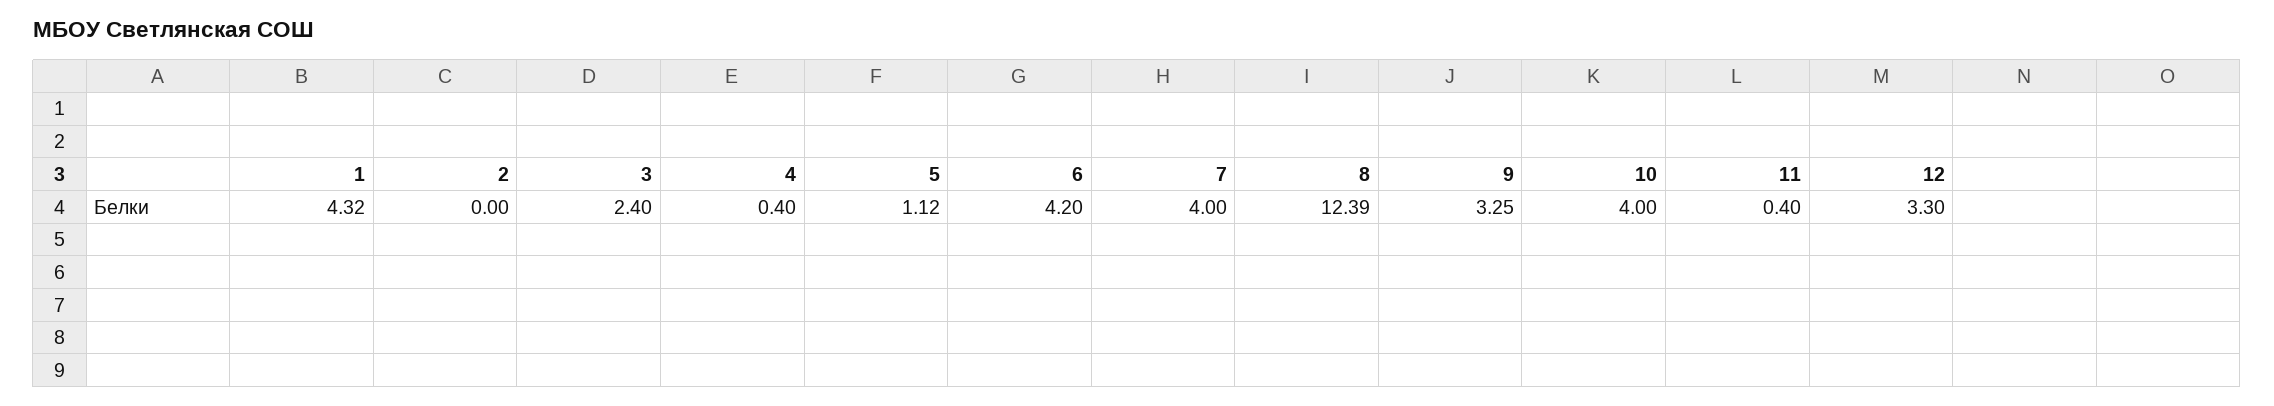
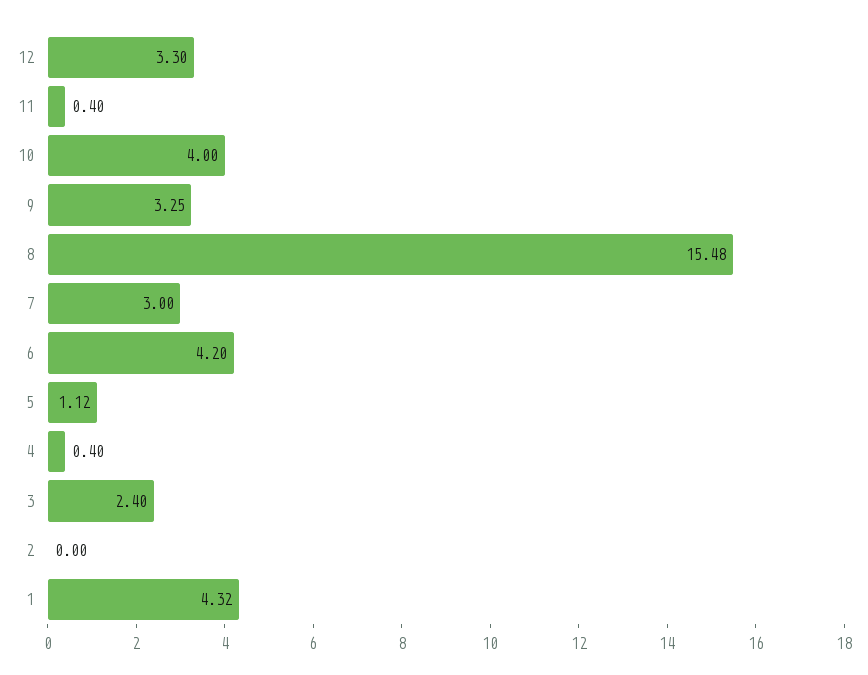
7: 4 -> 3
8: 12.39 -> 15.48

